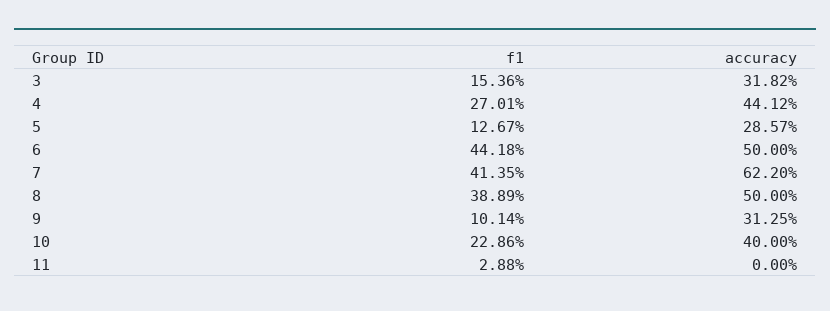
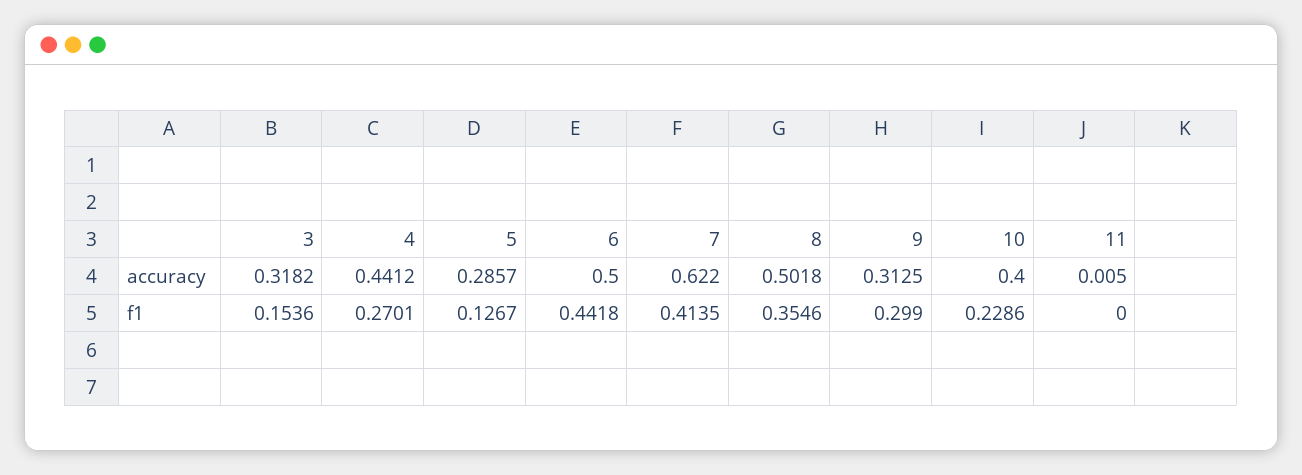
f1, 8: 0.3889 -> 0.3546
accuracy, 8: 0.5 -> 0.5018
f1, 9: 0.1014 -> 0.299
f1, 11: 0.0288 -> 0
accuracy, 11: 0 -> 0.005

